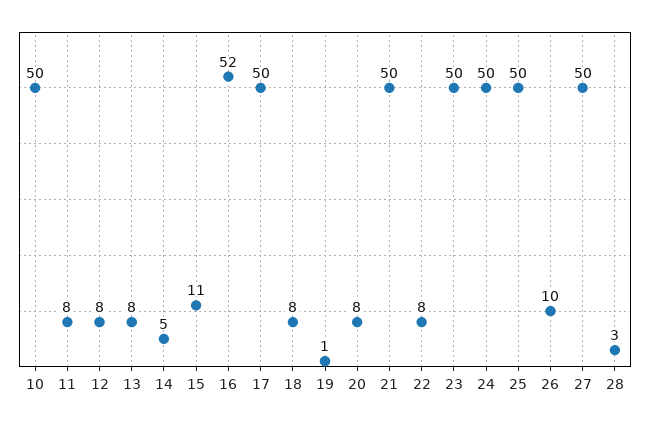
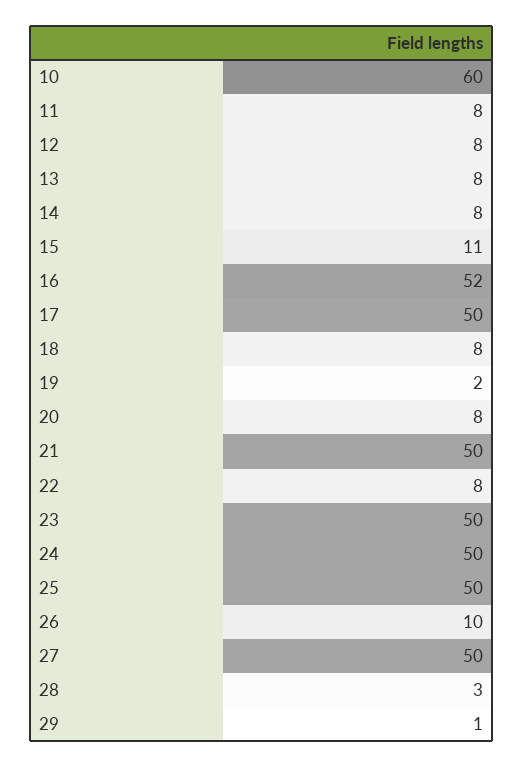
10: 50 -> 60
14: 5 -> 8
19: 1 -> 2
29: none -> 1

